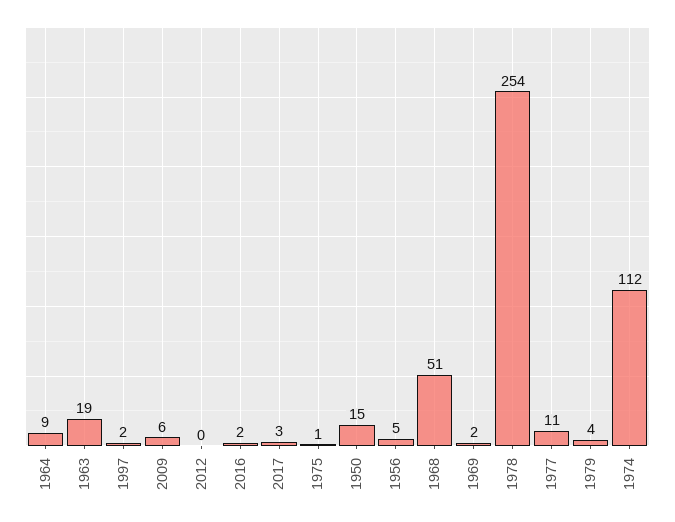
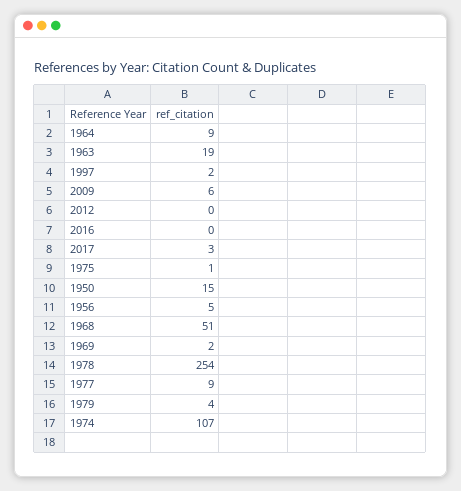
2016: 2 -> 0
1977: 11 -> 9
1974: 112 -> 107

